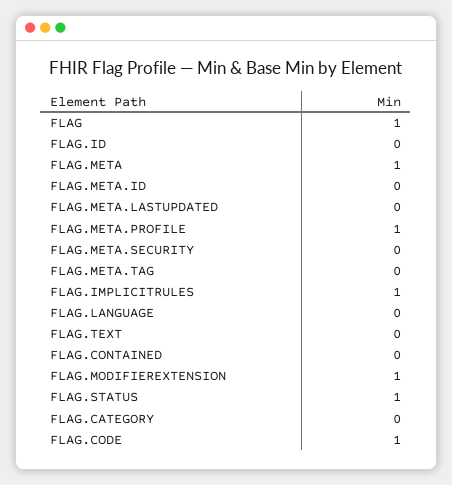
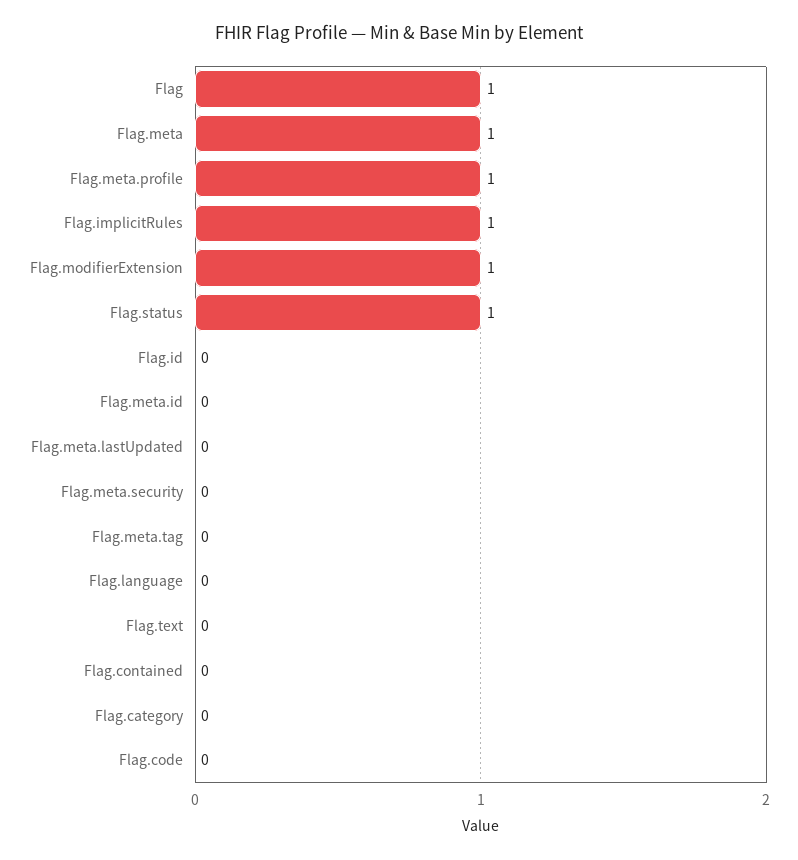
FLAG.CODE: 1 -> 0

